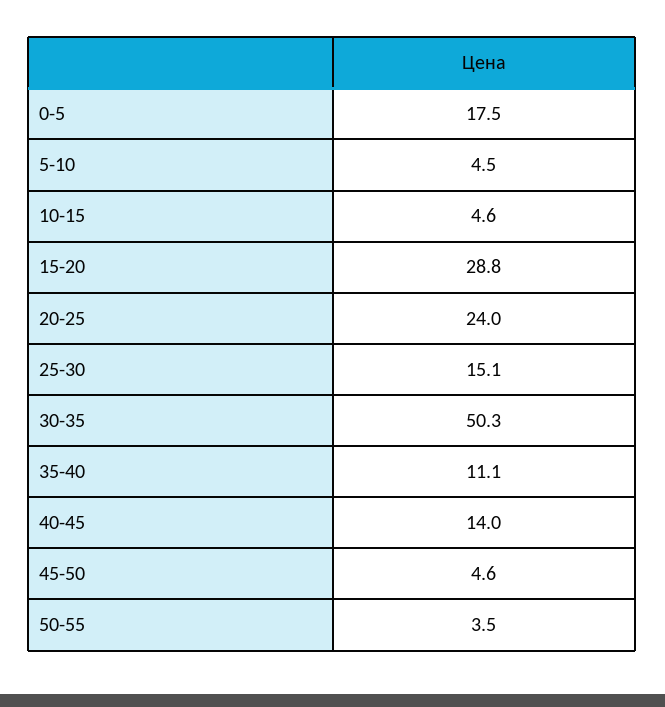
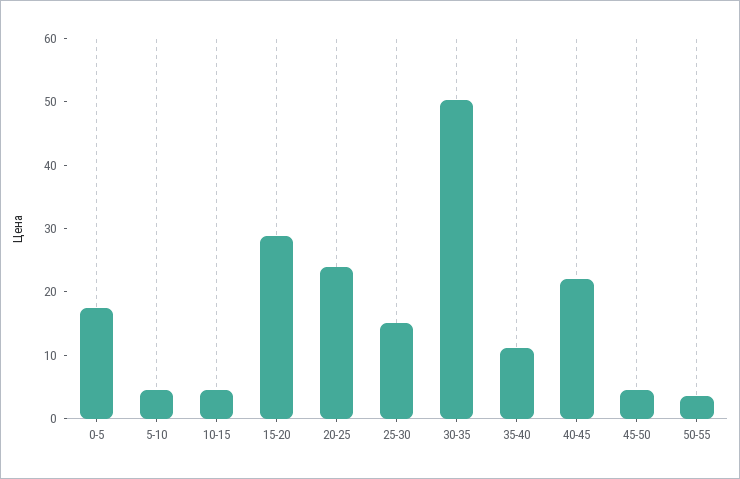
40-45: 14 -> 22

